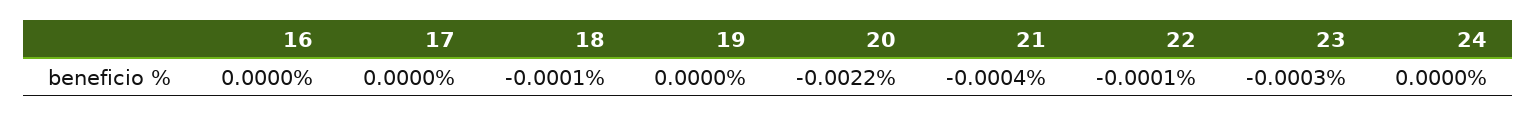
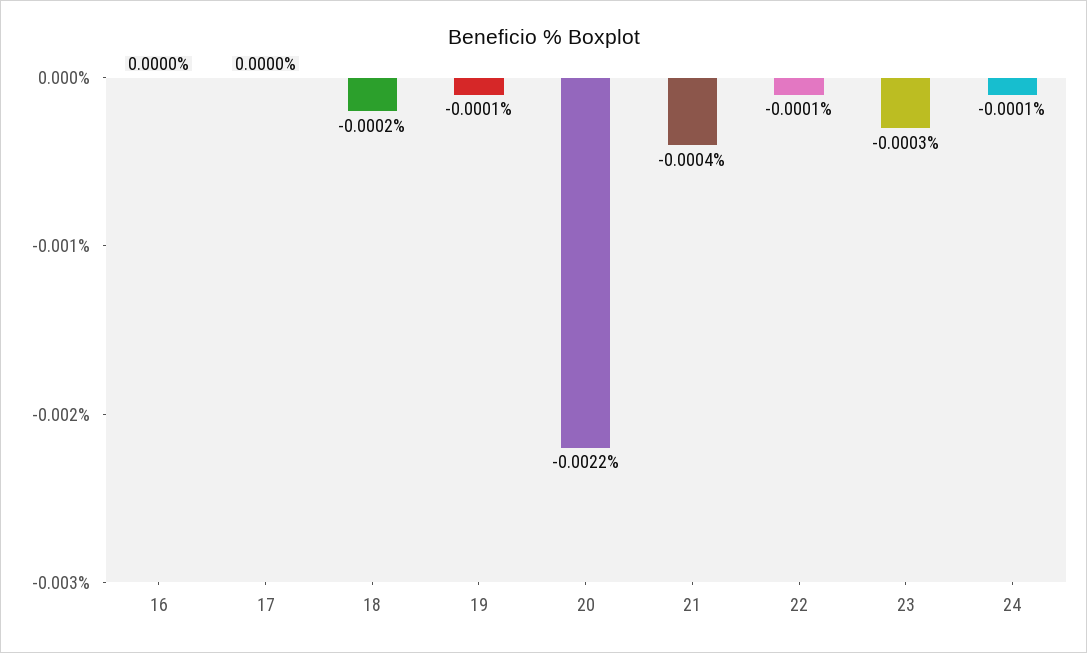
18: -0.0001 -> -0.0002
19: 0 -> -0.0001
24: 0 -> -0.0001

